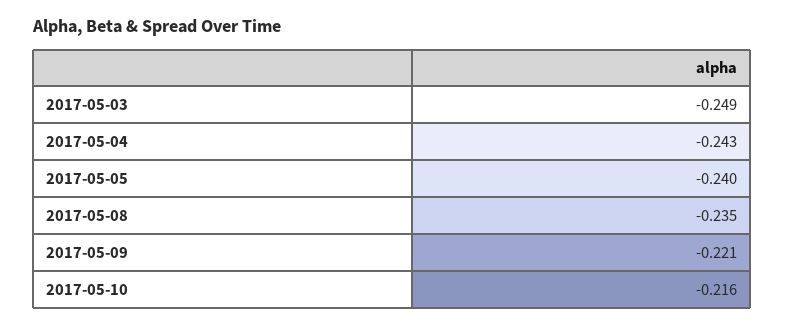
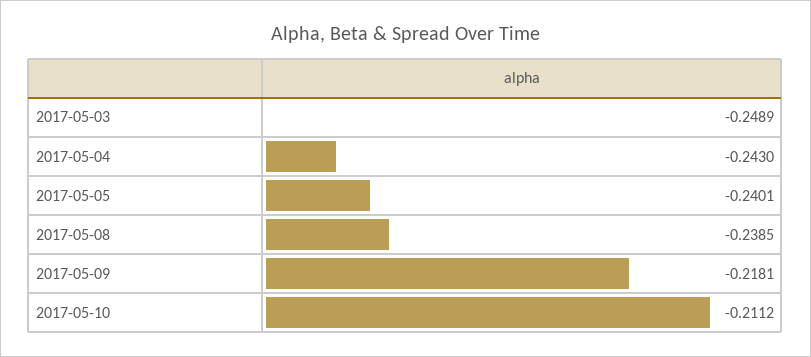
2017-05-08: -0.235 -> -0.2385
2017-05-09: -0.221 -> -0.2181
2017-05-10: -0.216 -> -0.2112

